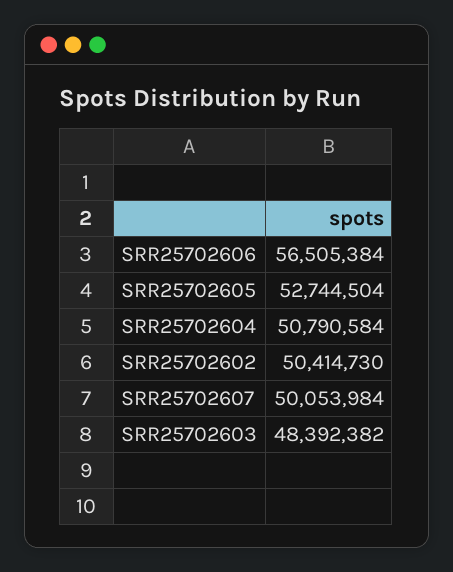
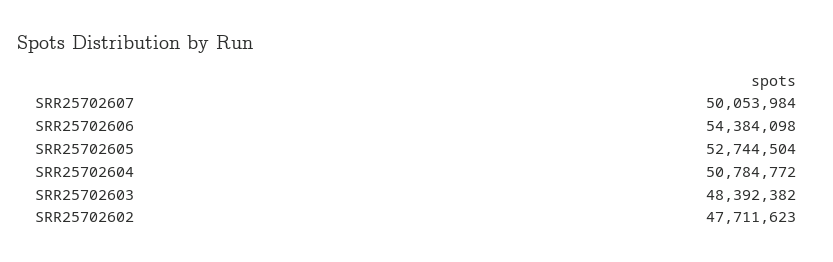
SRR25702606: 56505384 -> 54384098
SRR25702604: 50790584 -> 50784772
SRR25702602: 50414730 -> 47711623

